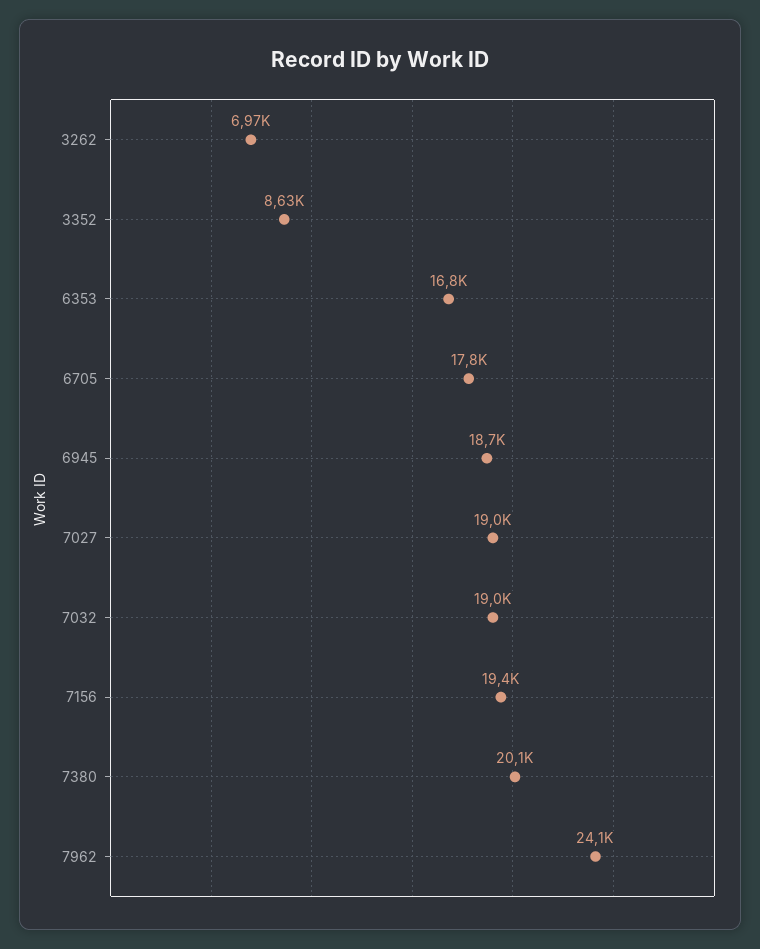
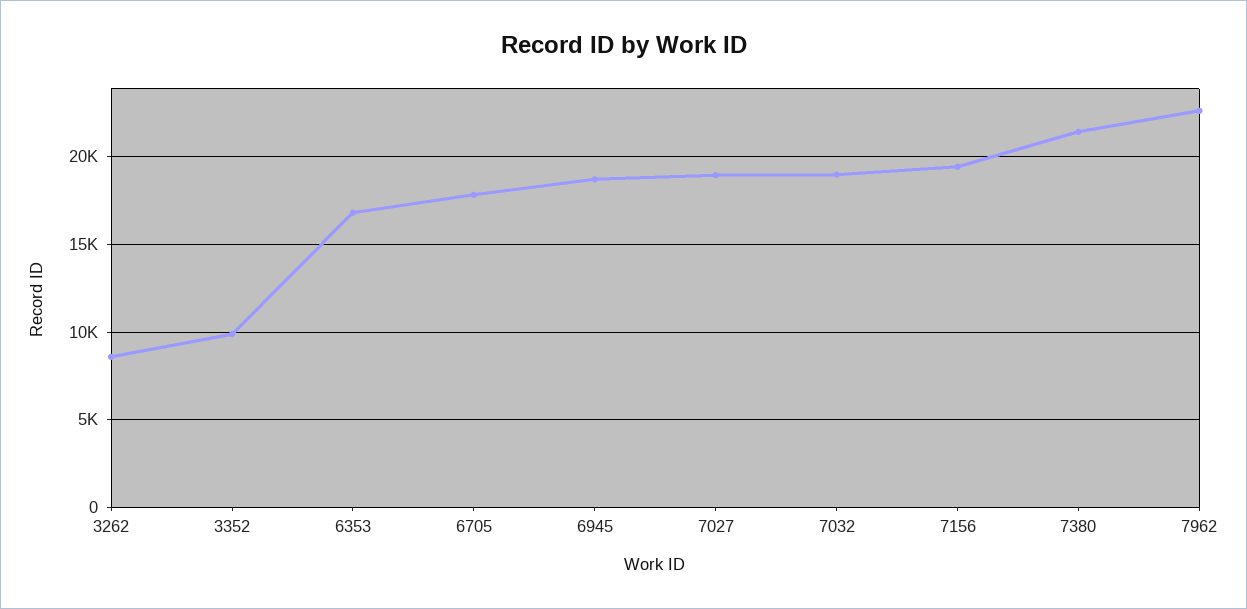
3262: 6970 -> 8500
3352: 8630 -> 10000
7380: 20100 -> 21500
7962: 24100 -> 22500

